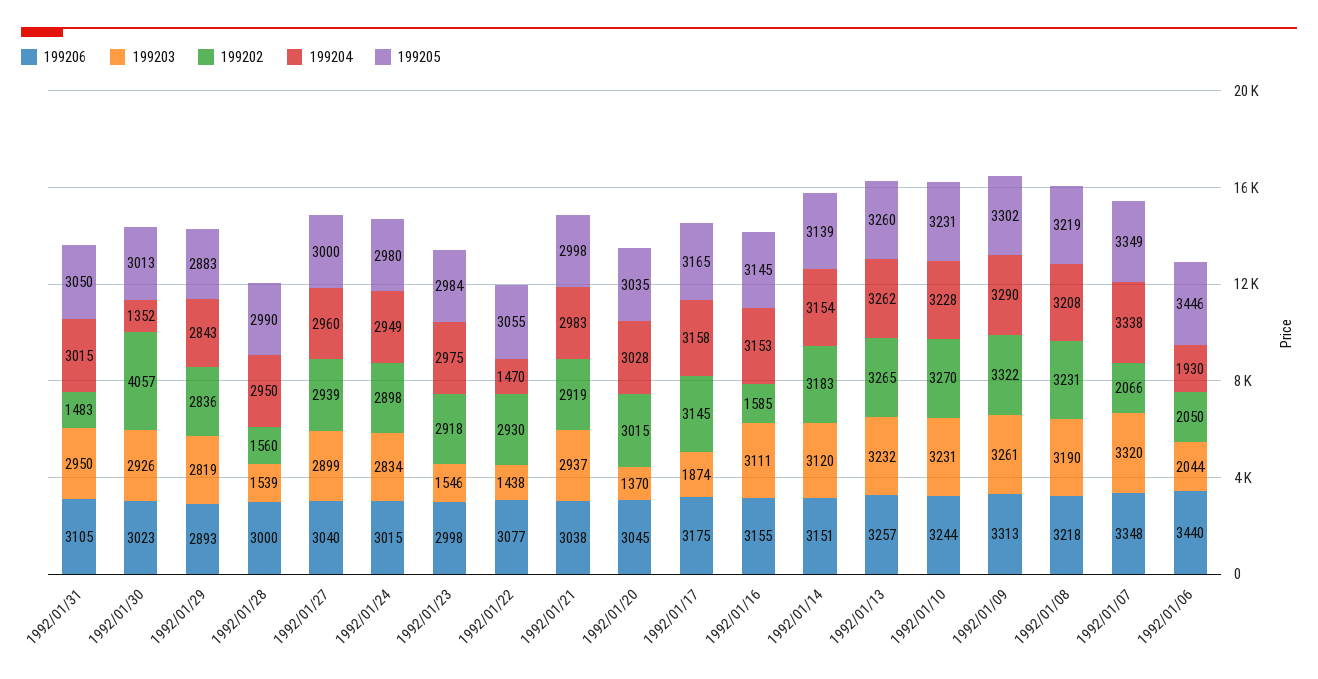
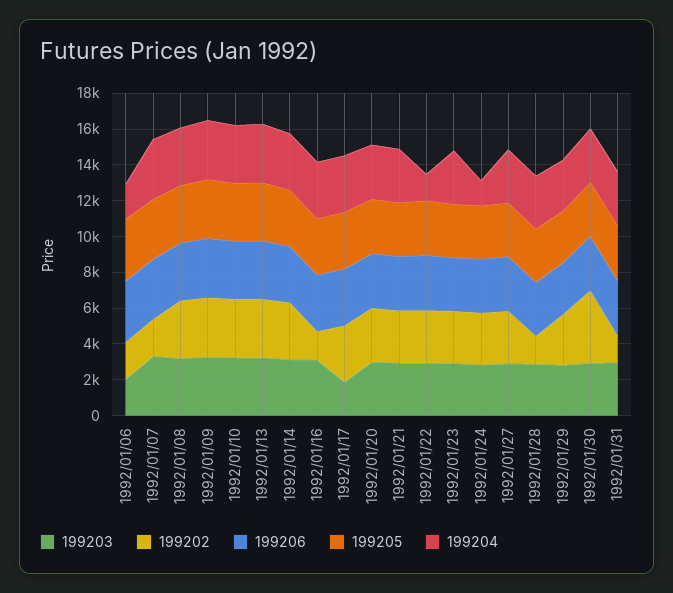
199204, 1992/01/30: 1352 -> 3000
199203, 1992/01/28: 1539 -> 3000
199204, 1992/01/24: 2949 -> 1500
199203, 1992/01/23: 1546 -> 3000
199203, 1992/01/22: 1438 -> 3000
199203, 1992/01/20: 1370 -> 3000

